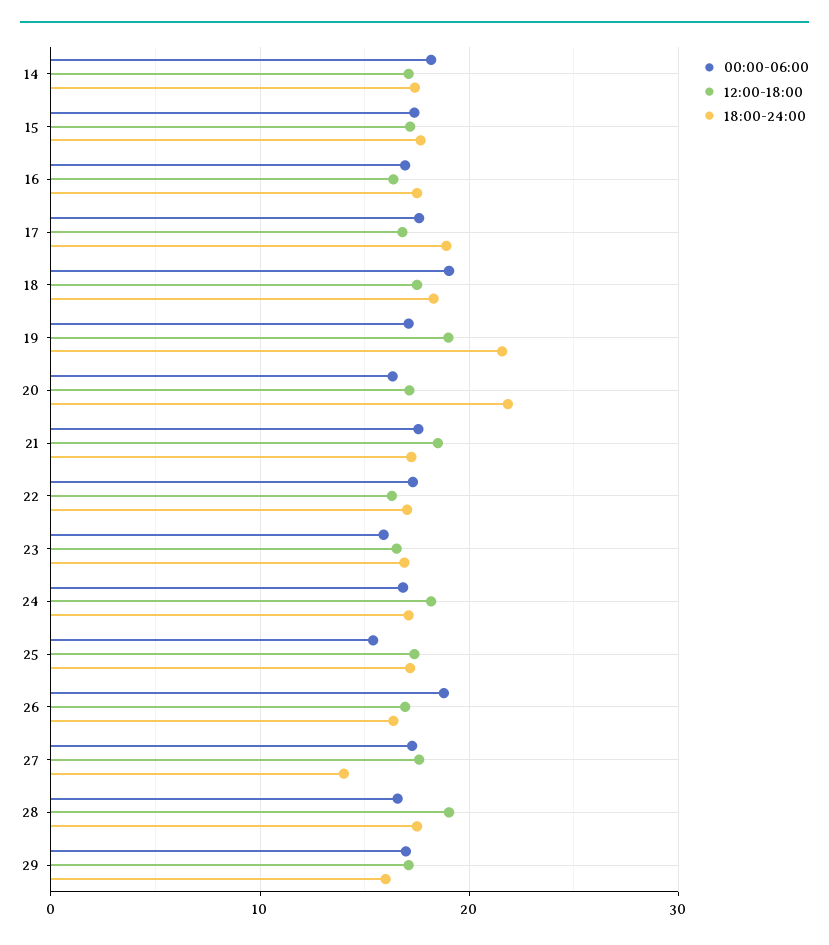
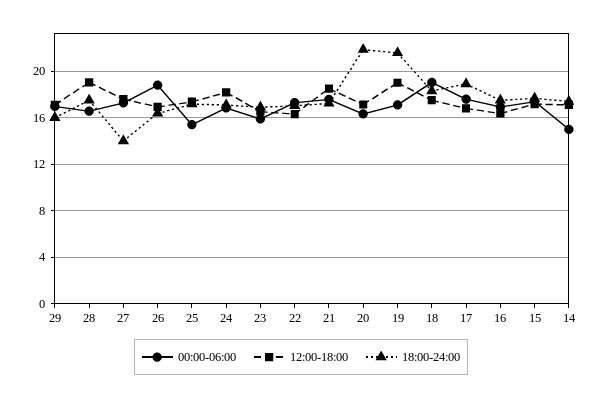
00:00-06:00, 14: 18 -> 15

